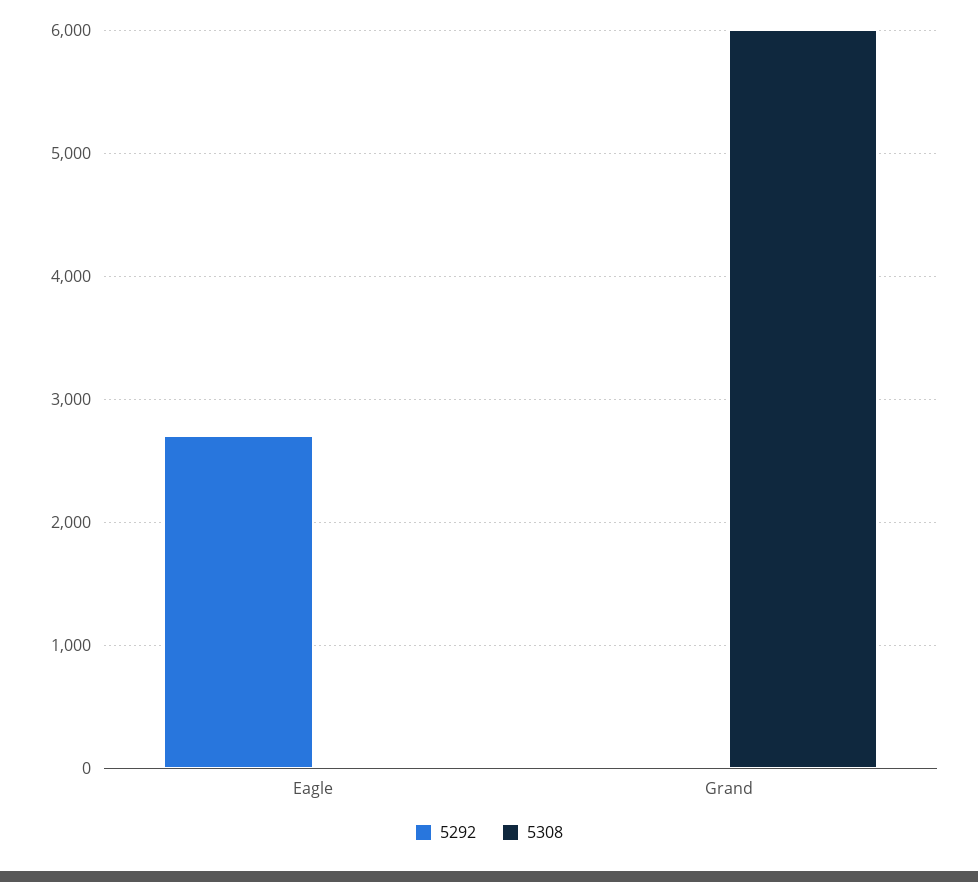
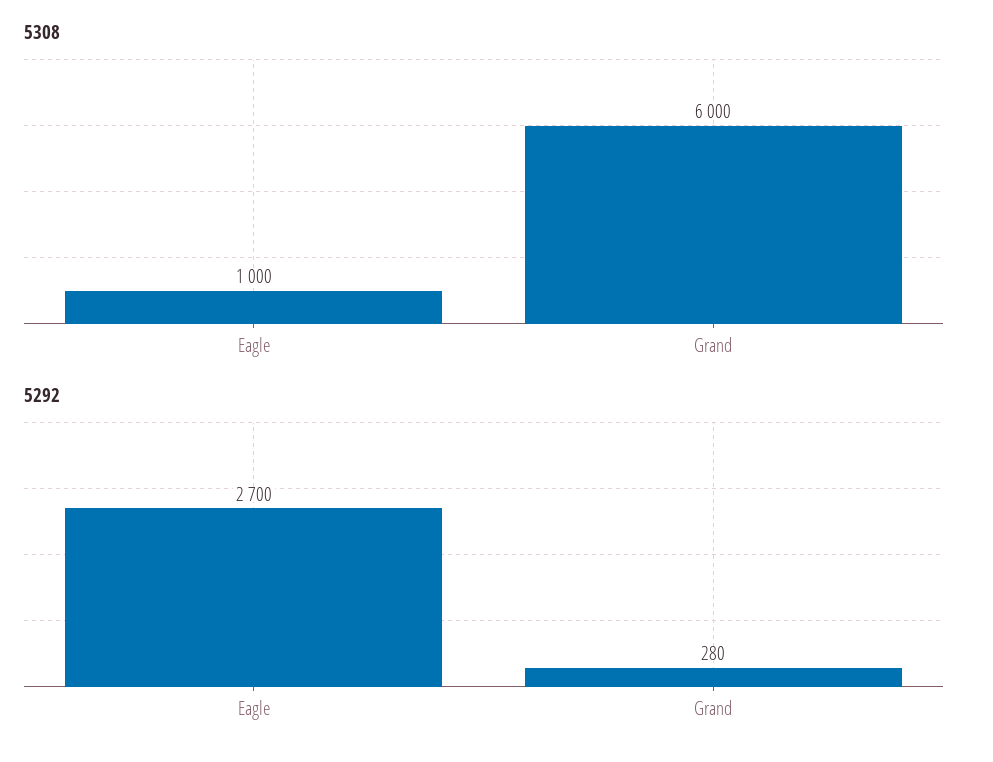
5308, Eagle: 0 -> 1000
5292, Grand: 0 -> 280

